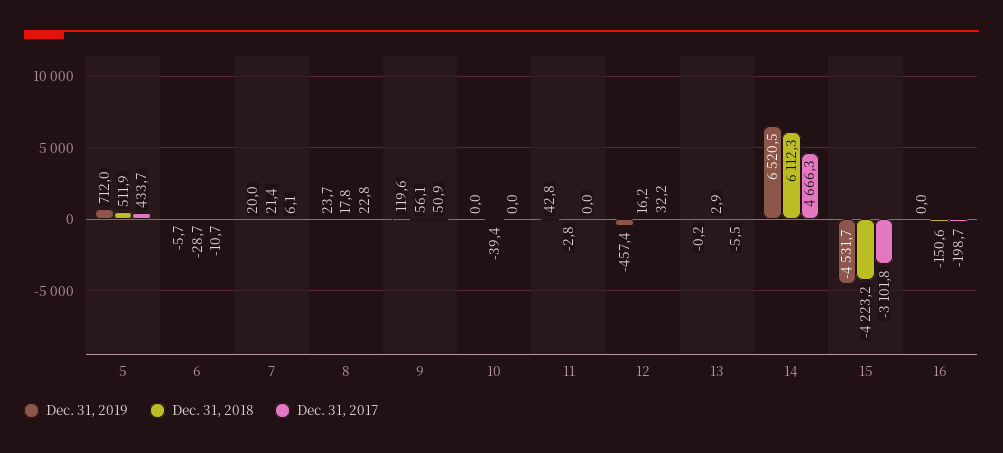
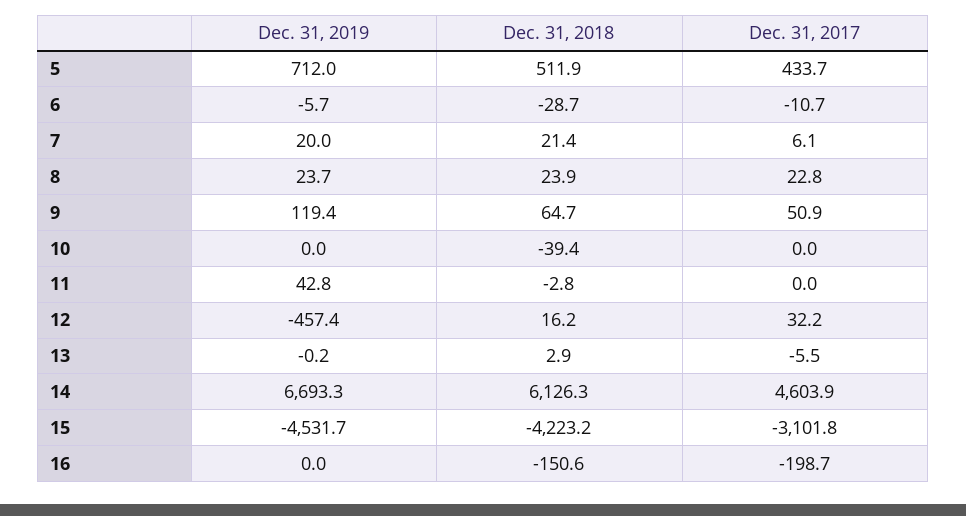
Dec. 31, 2018, 8: 17.8 -> 23.9
Dec. 31, 2019, 9: 119.6 -> 119.4
Dec. 31, 2018, 9: 56.1 -> 64.7
Dec. 31, 2019, 14: 6520.5 -> 6693.3
Dec. 31, 2018, 14: 6112.3 -> 6126.3
Dec. 31, 2017, 14: 4666.3 -> 4603.9

